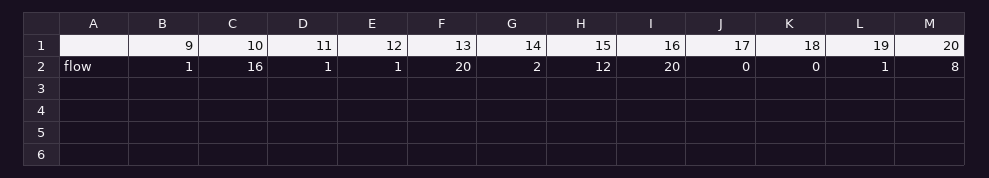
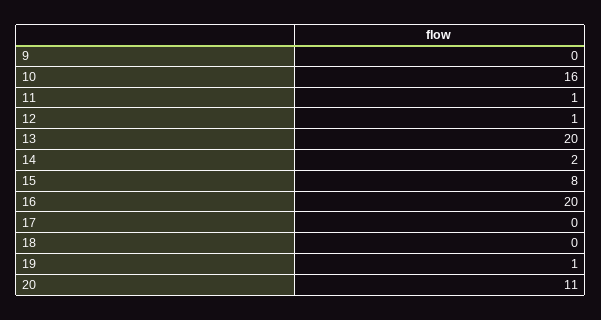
9: 1 -> 0
15: 12 -> 8
20: 8 -> 11

